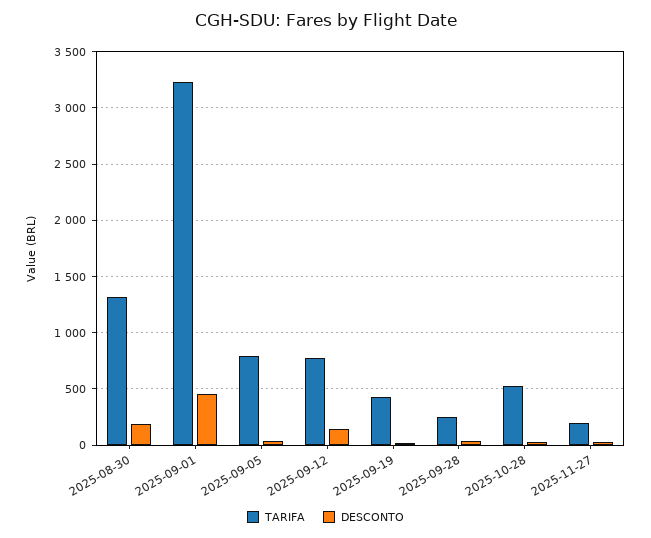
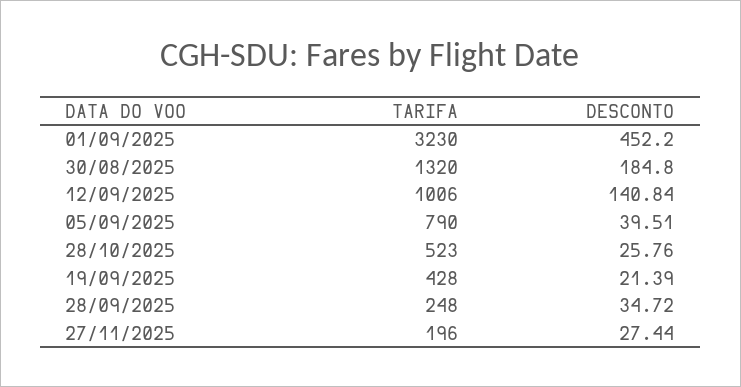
TARIFA, 2025-09-12: 800 -> 1006

